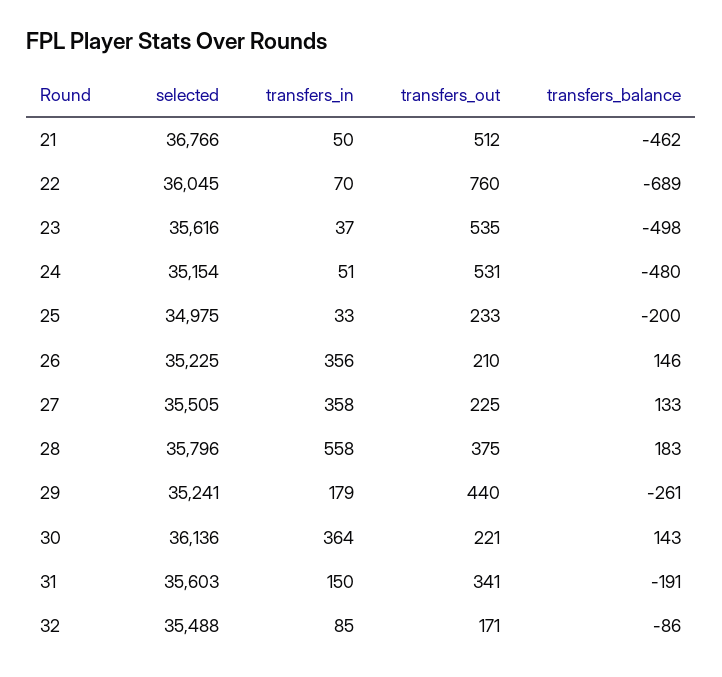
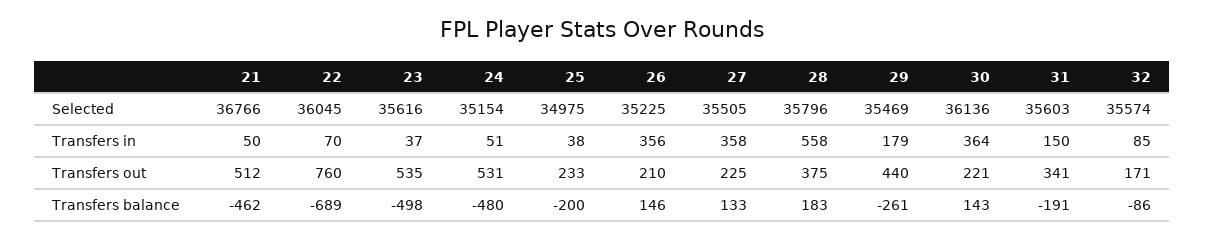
transfers_in, 25: 33 -> 38
selected, 29: 35241 -> 35469
selected, 32: 35488 -> 35574

